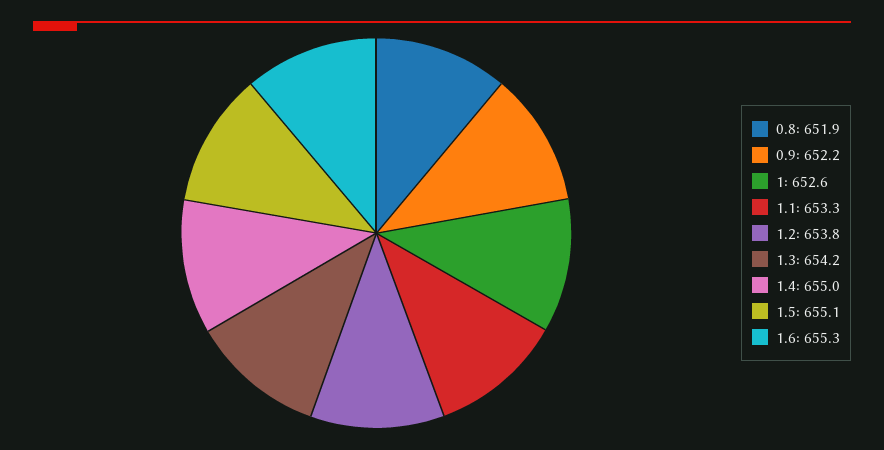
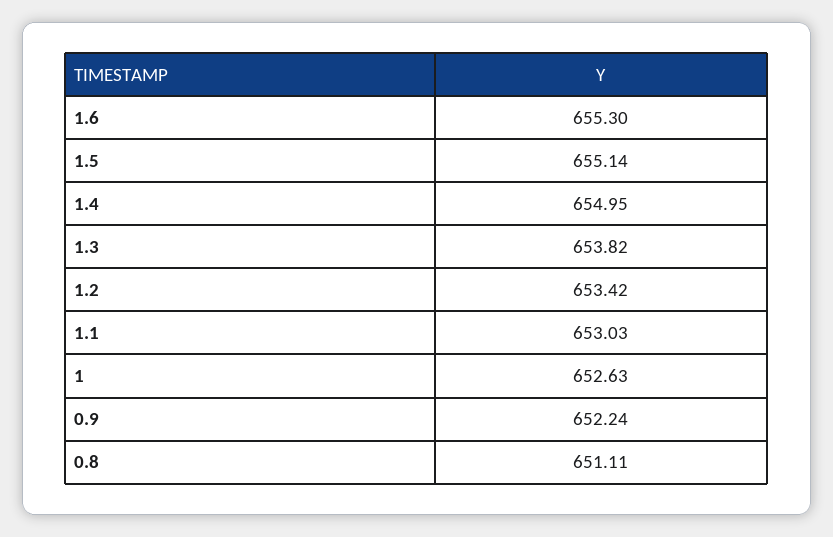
0.8: 651.9 -> 651.11
1.1: 653.3 -> 653.03
1.2: 653.8 -> 653.42
1.3: 654.2 -> 653.82

